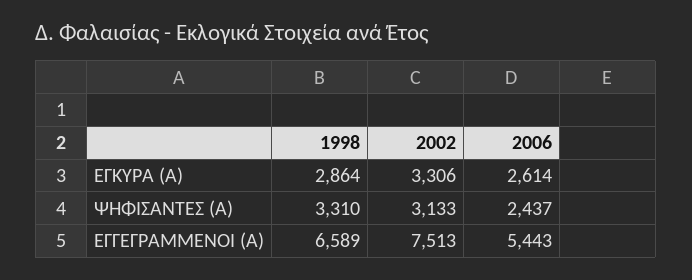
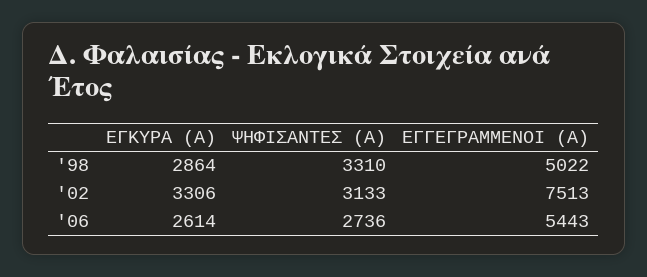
2006, ΨΗΦΙΣΑΝΤΕΣ (Α): 2437 -> 2736
1998, ΕΓΓΕΓΡΑΜΜΕΝΟΙ (Α): 6589 -> 5022

